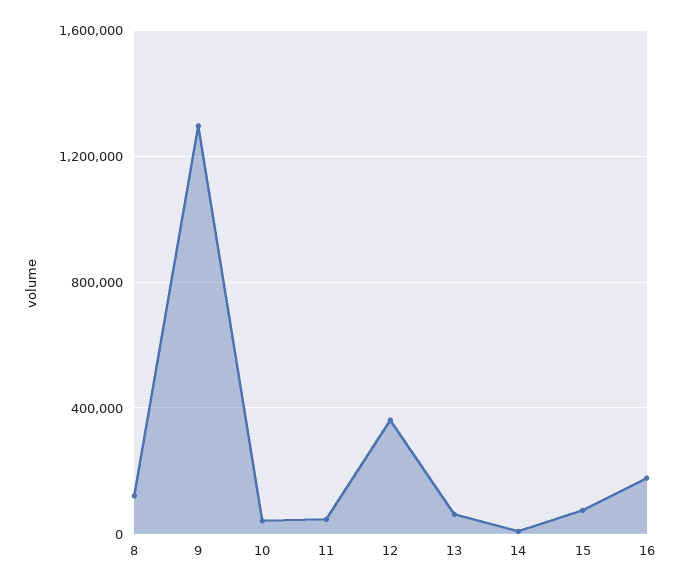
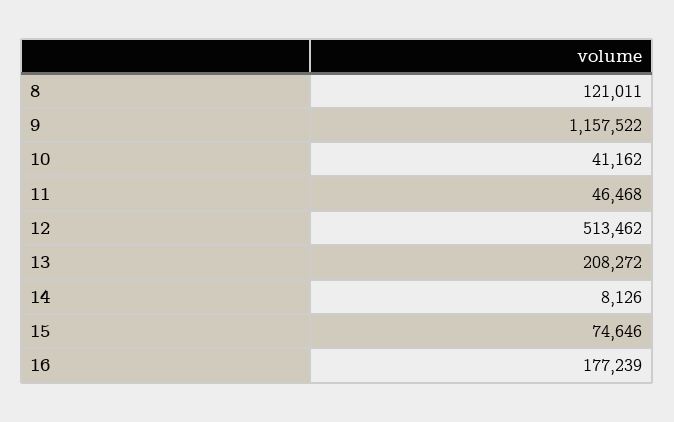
9: 1300000 -> 1157522
12: 350000 -> 513462
13: 50000 -> 208272

